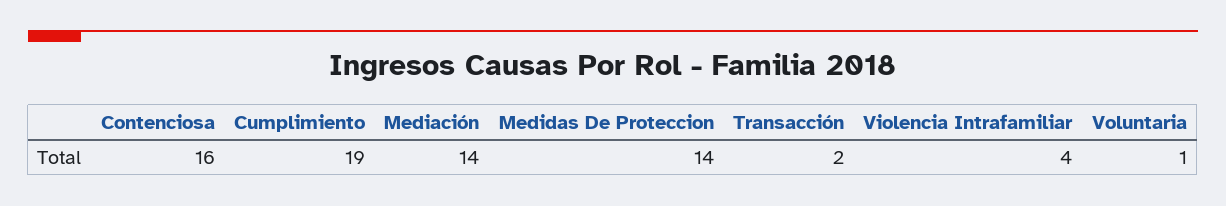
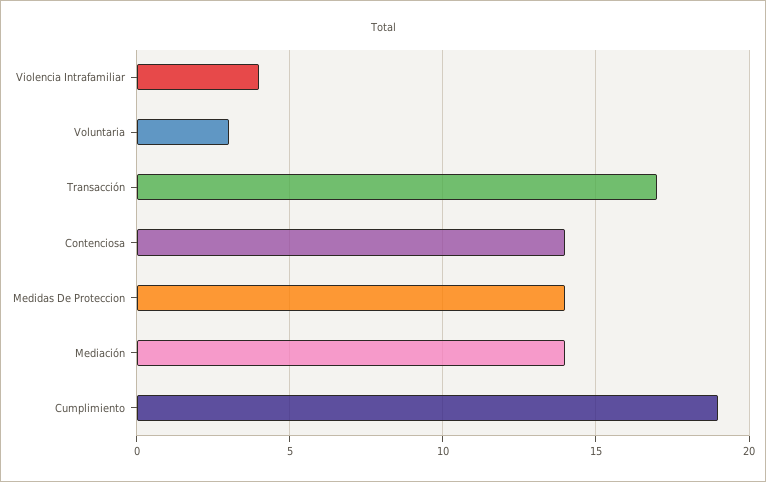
Contenciosa: 16 -> 14
Transacción: 2 -> 17
Voluntaria: 1 -> 3

